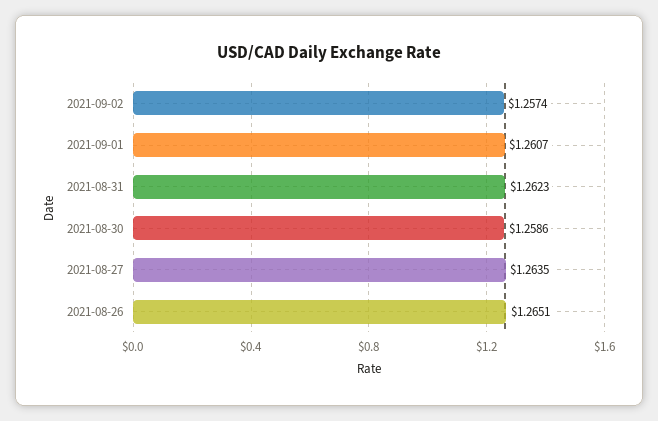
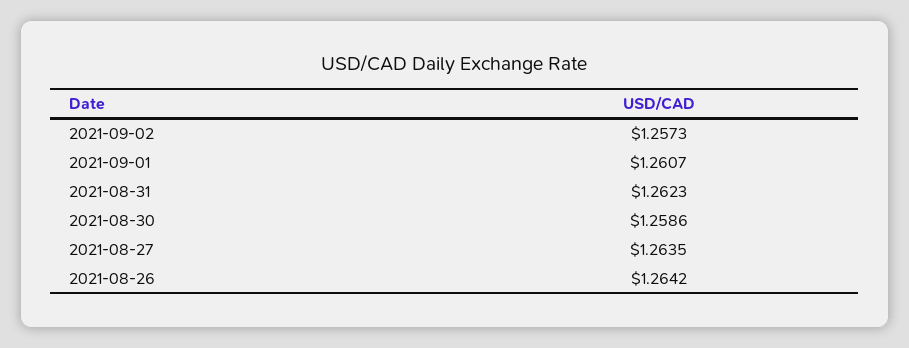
2021-09-02: 1.2574 -> 1.2573
2021-08-26: 1.2651 -> 1.2642

